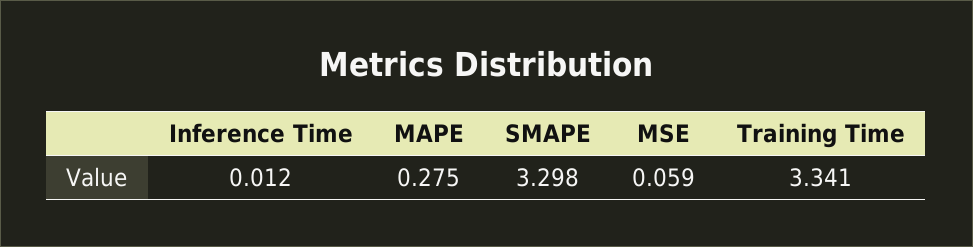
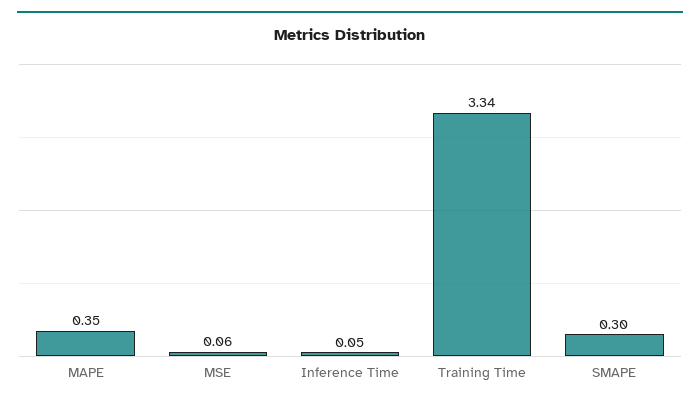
Inference Time: 0.012 -> 0.05
MAPE: 0.275 -> 0.35
SMAPE: 3.298 -> 0.3

